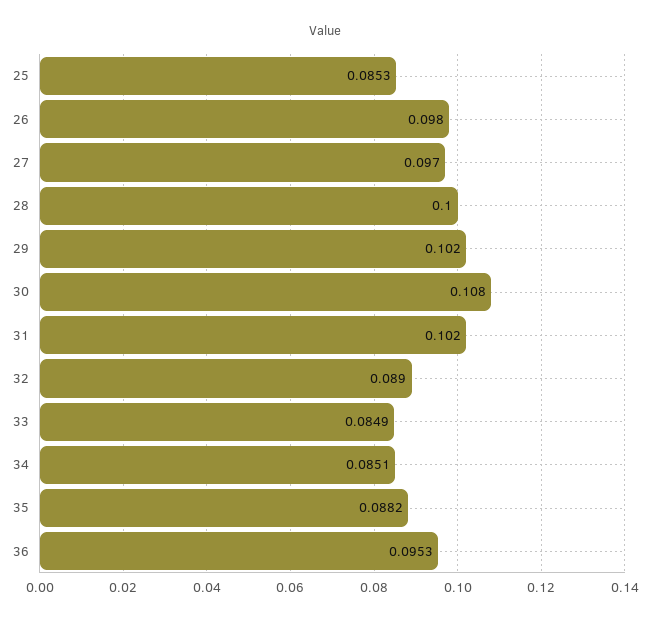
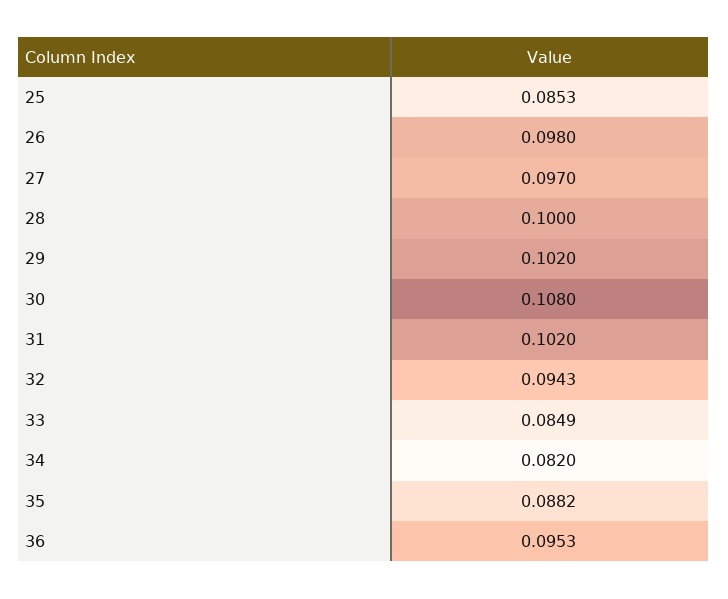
32: 0.089 -> 0.0943
34: 0.0851 -> 0.082

